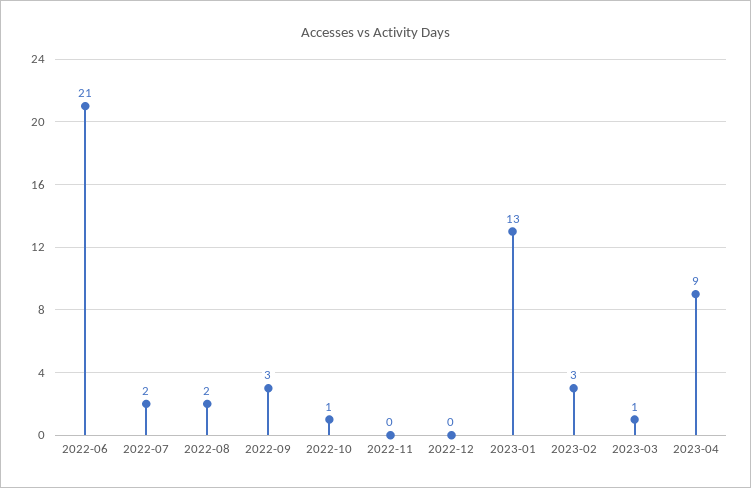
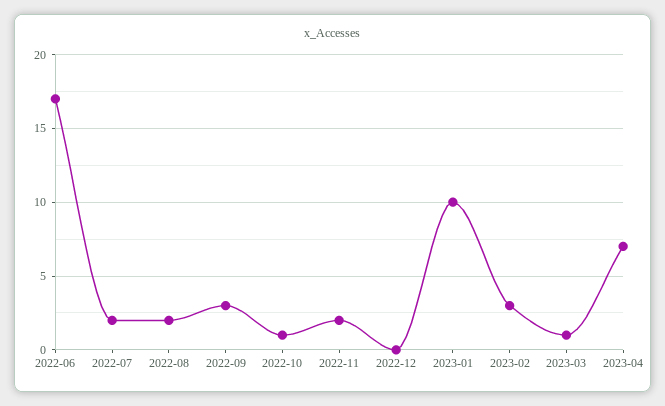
2022-06: 21 -> 17
2022-11: 0 -> 2
2023-01: 13 -> 10
2023-04: 9 -> 7

